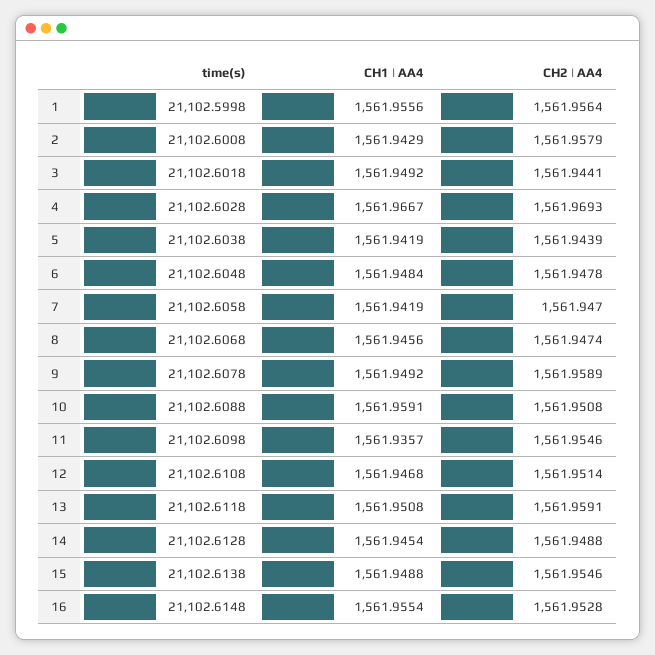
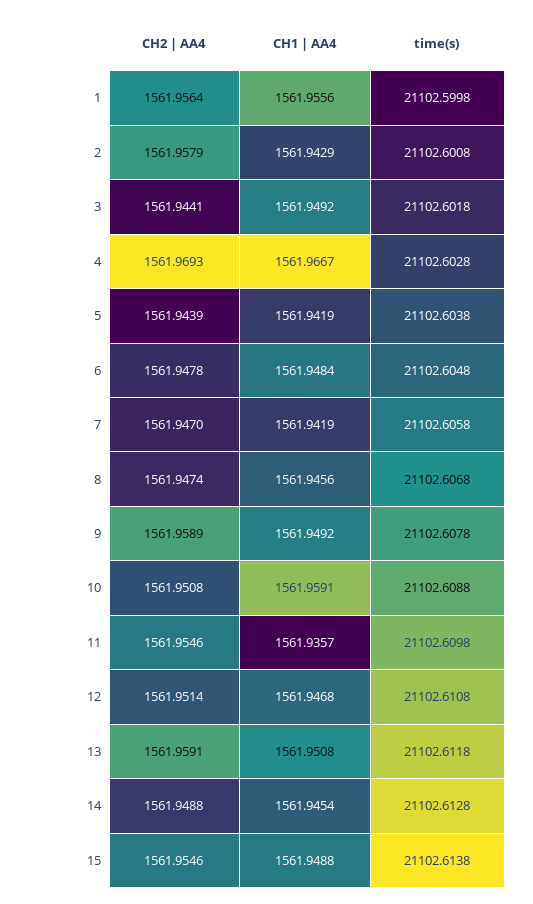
time(s), 16: 21102.6148 -> none
CH1 | AA4, 16: 1561.9554 -> none
CH2 | AA4, 16: 1561.9528 -> none

